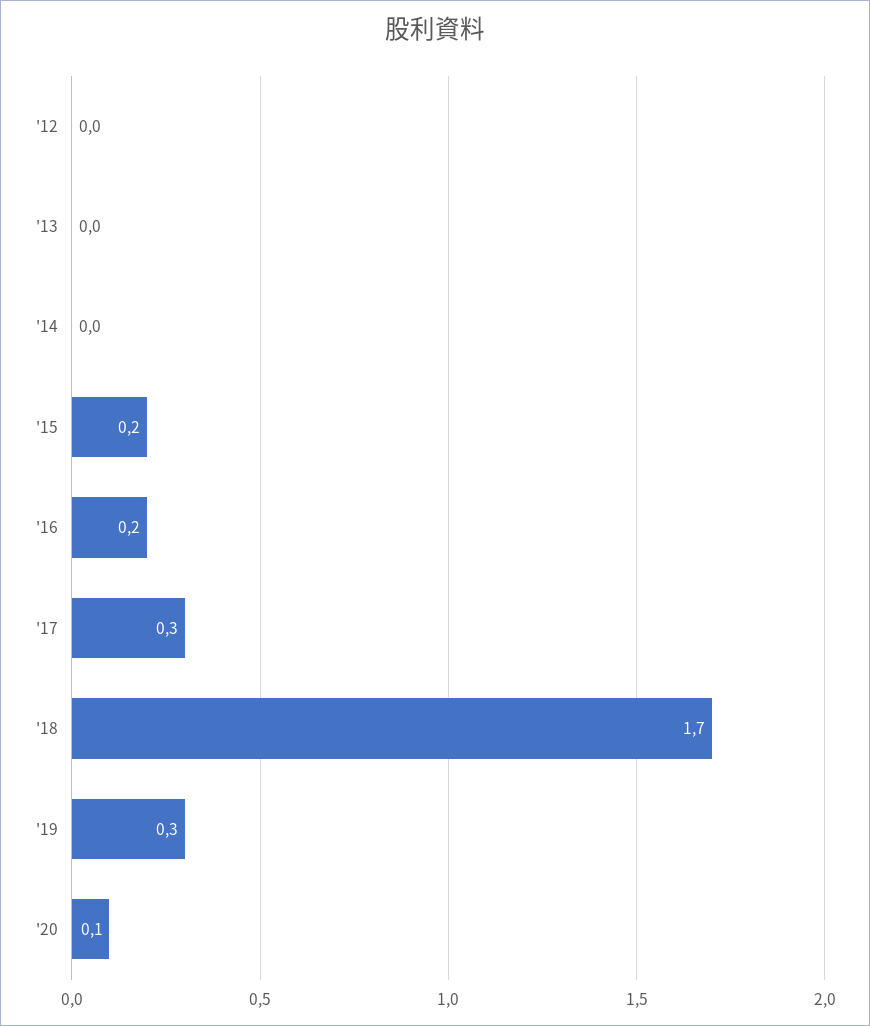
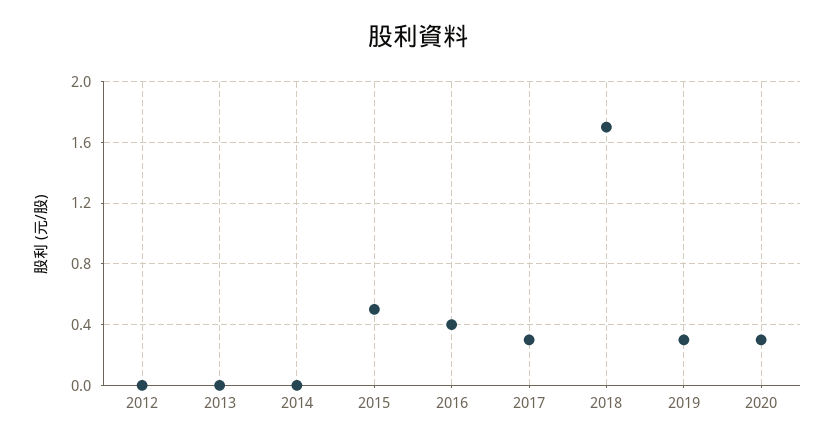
'15: 0.2 -> 0.5
'16: 0.2 -> 0.4
'20: 0.1 -> 0.3

